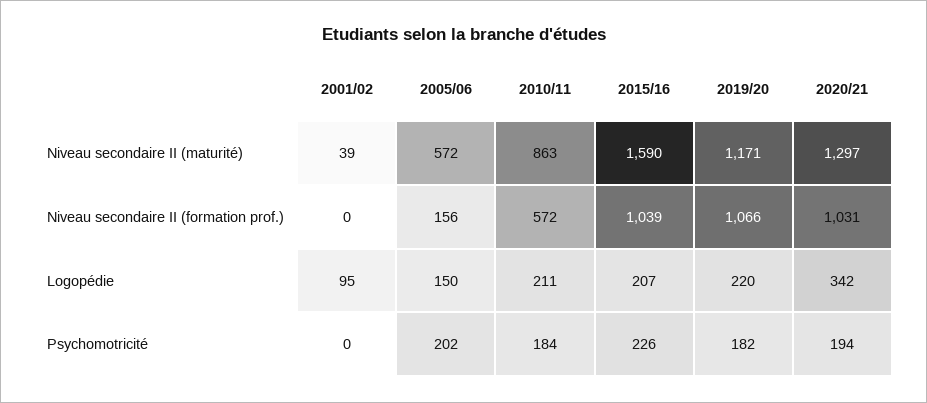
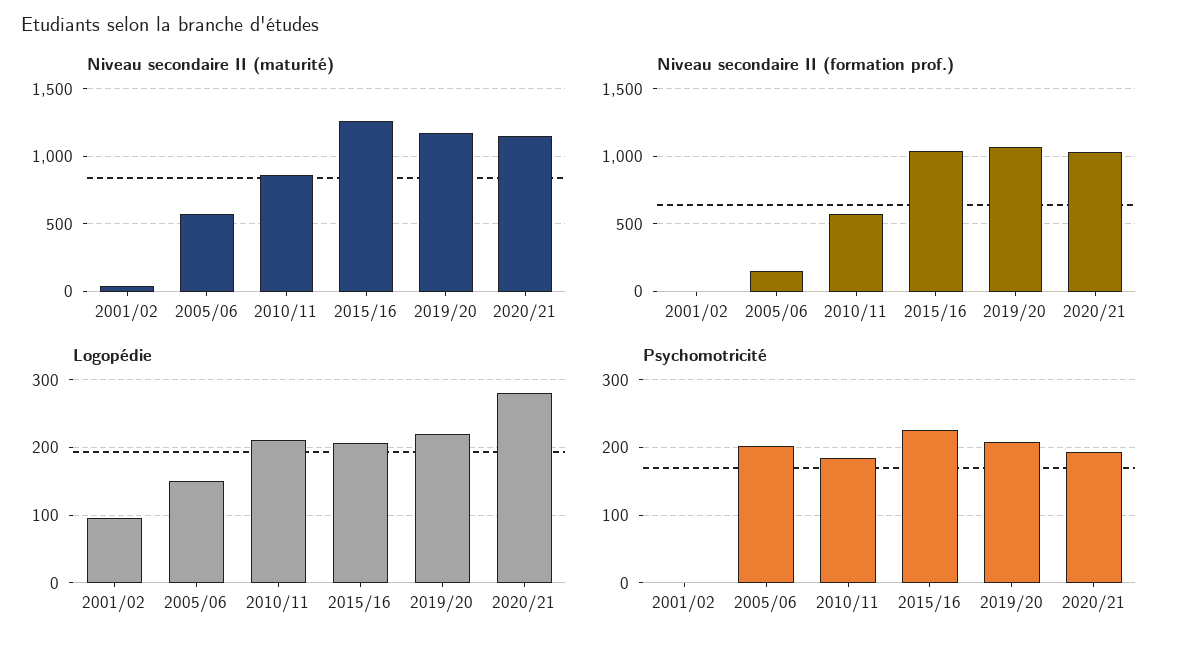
Niveau secondaire II (maturité), 2015/16: 1590 -> 1250
Niveau secondaire II (maturité), 2020/21: 1297 -> 1150
Logopédie, 2020/21: 342 -> 280
Psychomotricité, 2019/20: 182 -> 210

